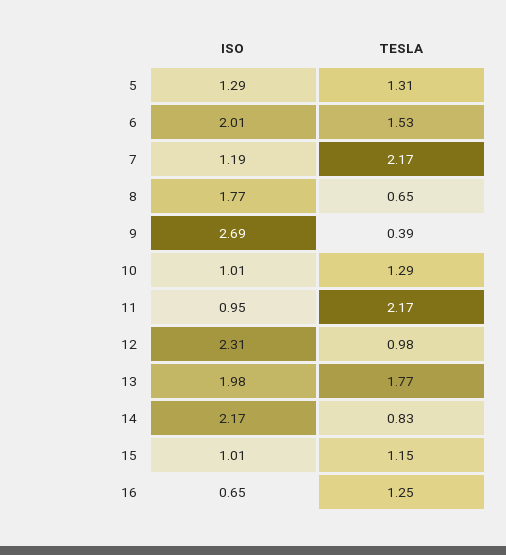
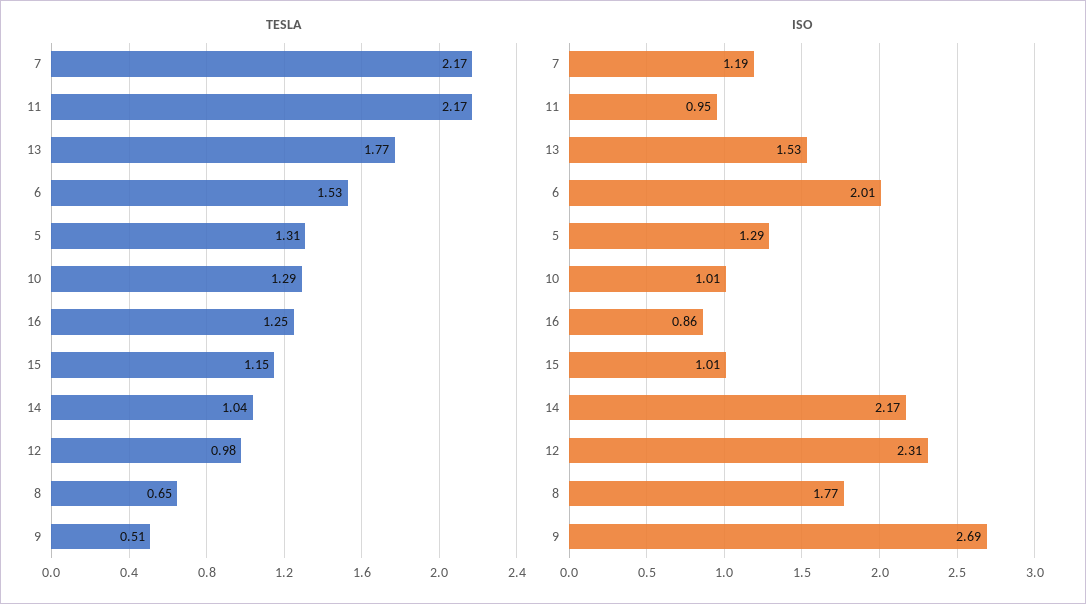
TESLA, 9: 0.39 -> 0.51
ISO, 13: 1.98 -> 1.53
TESLA, 14: 0.83 -> 1.04
ISO, 16: 0.65 -> 0.86

